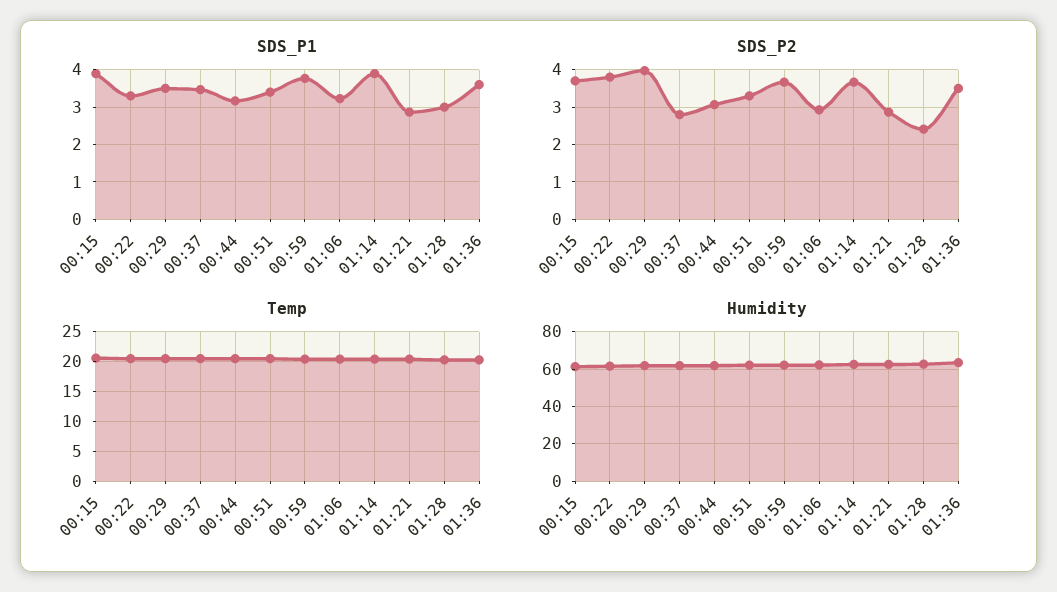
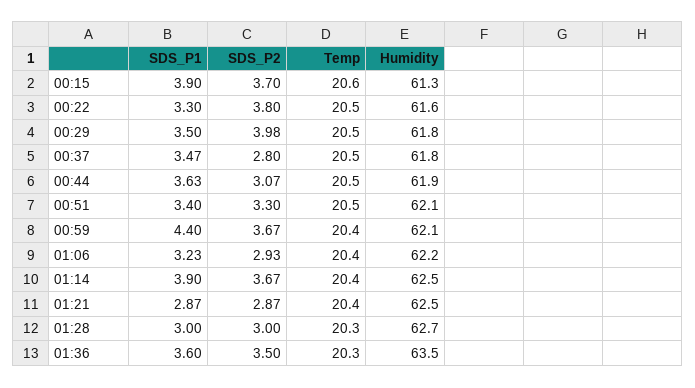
SDS_P1, 00:44: 3.2 -> 3.63
SDS_P1, 00:59: 3.8 -> 4.4
SDS_P2, 01:28: 2.4 -> 3

